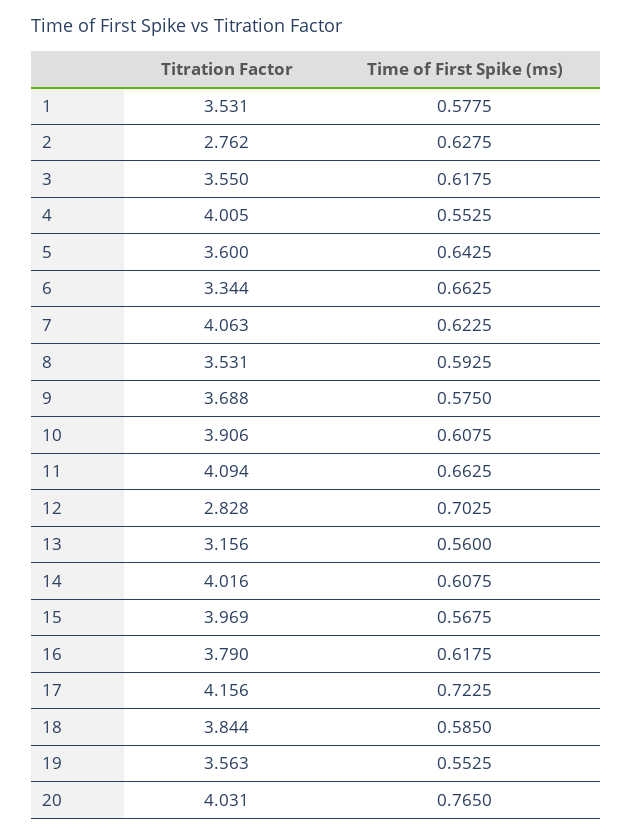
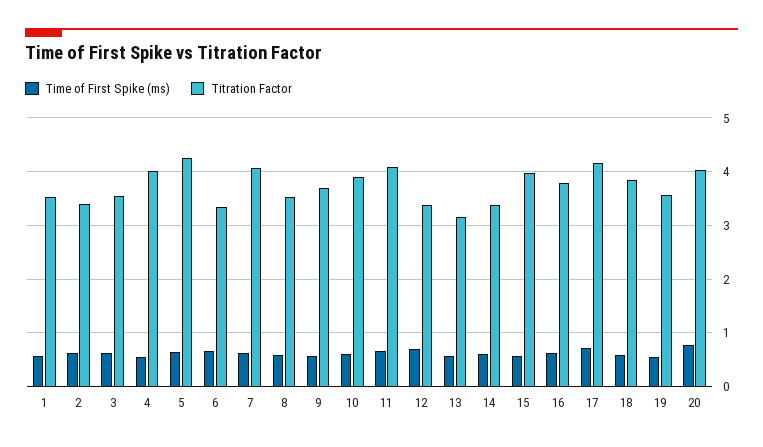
Titration Factor, 2: 2.762 -> 3.4
Titration Factor, 5: 3.6 -> 4.2
Titration Factor, 12: 2.828 -> 3.4
Titration Factor, 14: 4.016 -> 3.4

